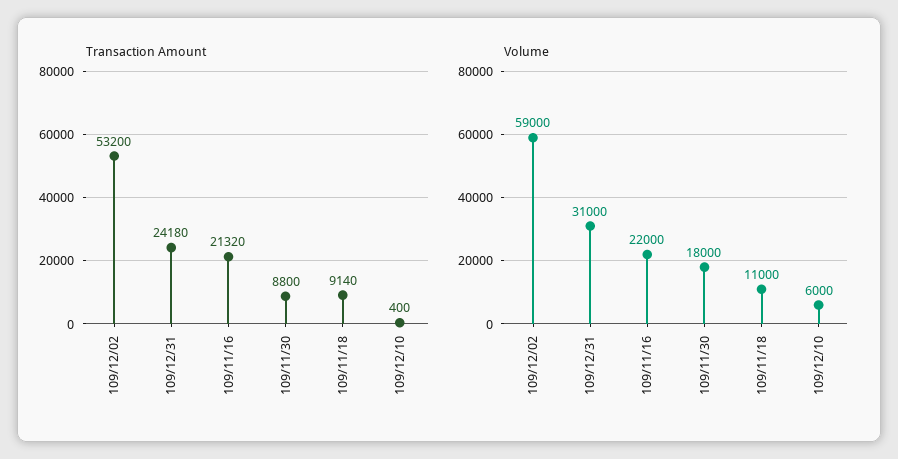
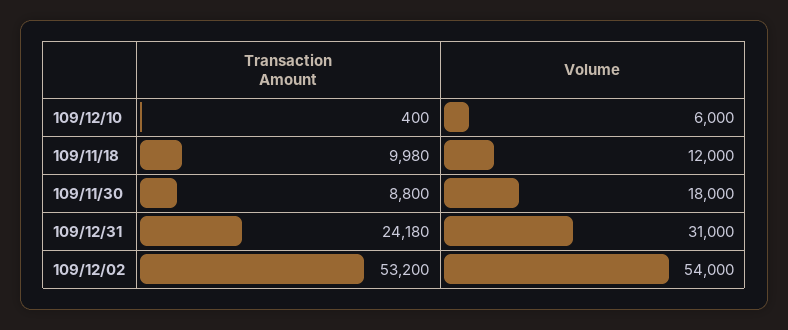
Transaction Amount, 109/11/16: 21320 -> none
Transaction Amount, 109/11/18: 9140 -> 9980
Volume, 109/12/02: 59000 -> 54000
Volume, 109/11/16: 22000 -> none
Volume, 109/11/18: 11000 -> 12000

